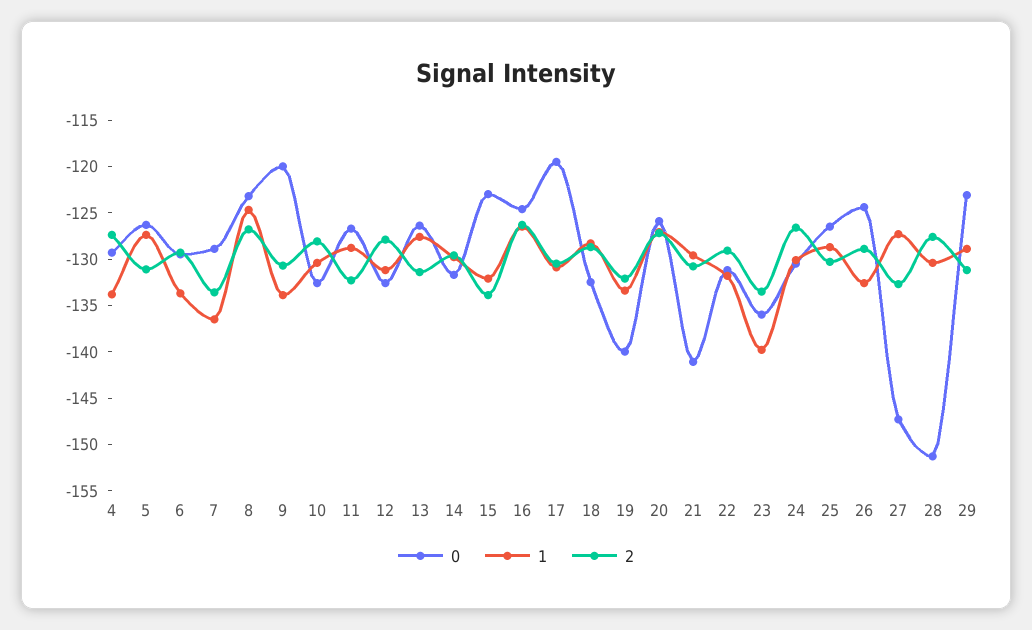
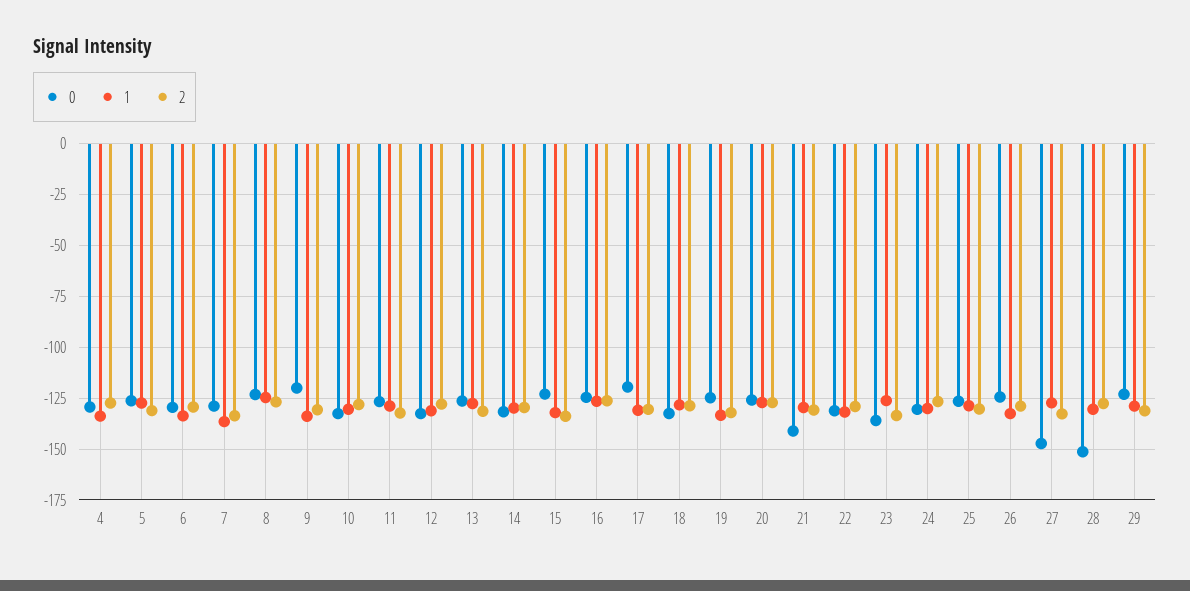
0, 19: -140 -> -125
1, 23: -140 -> -125

